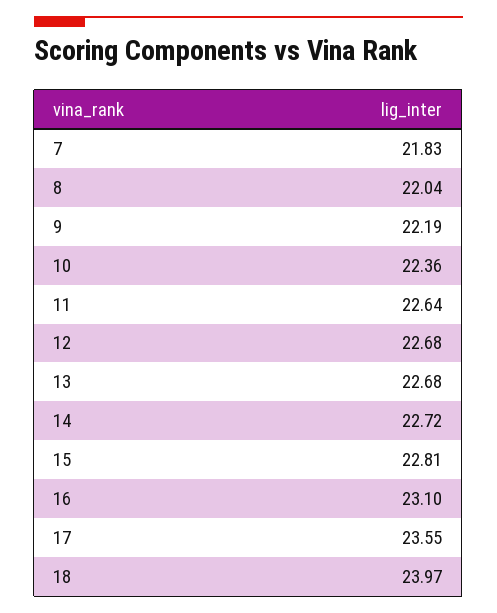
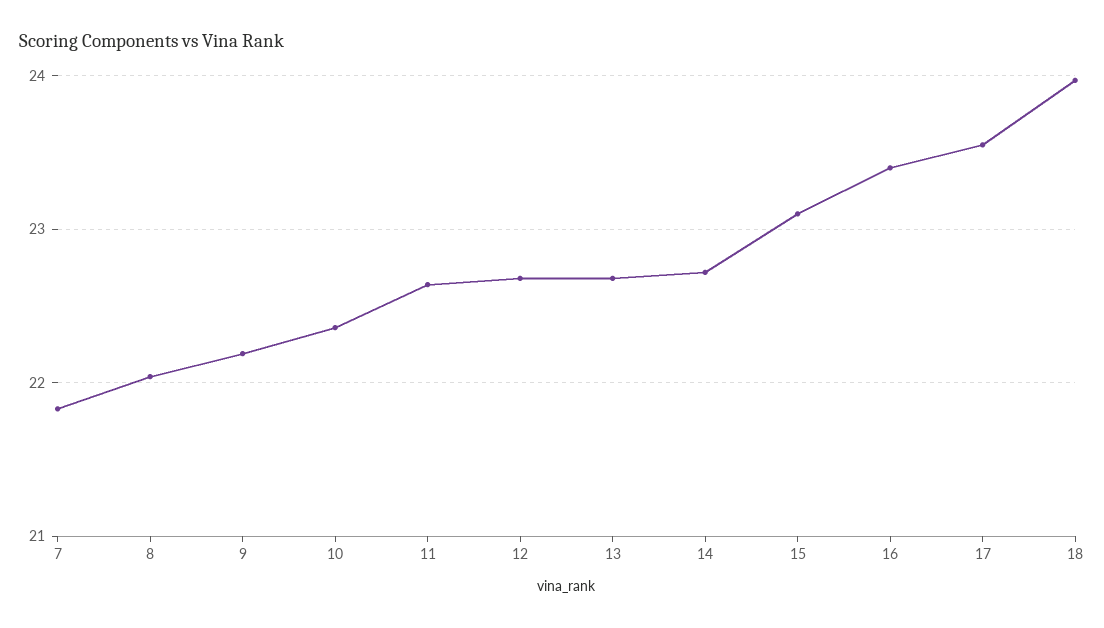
15: 22.81 -> 23.1
16: 23.1 -> 23.4

